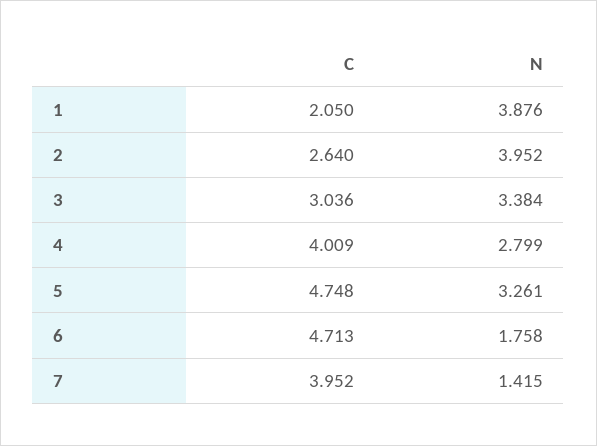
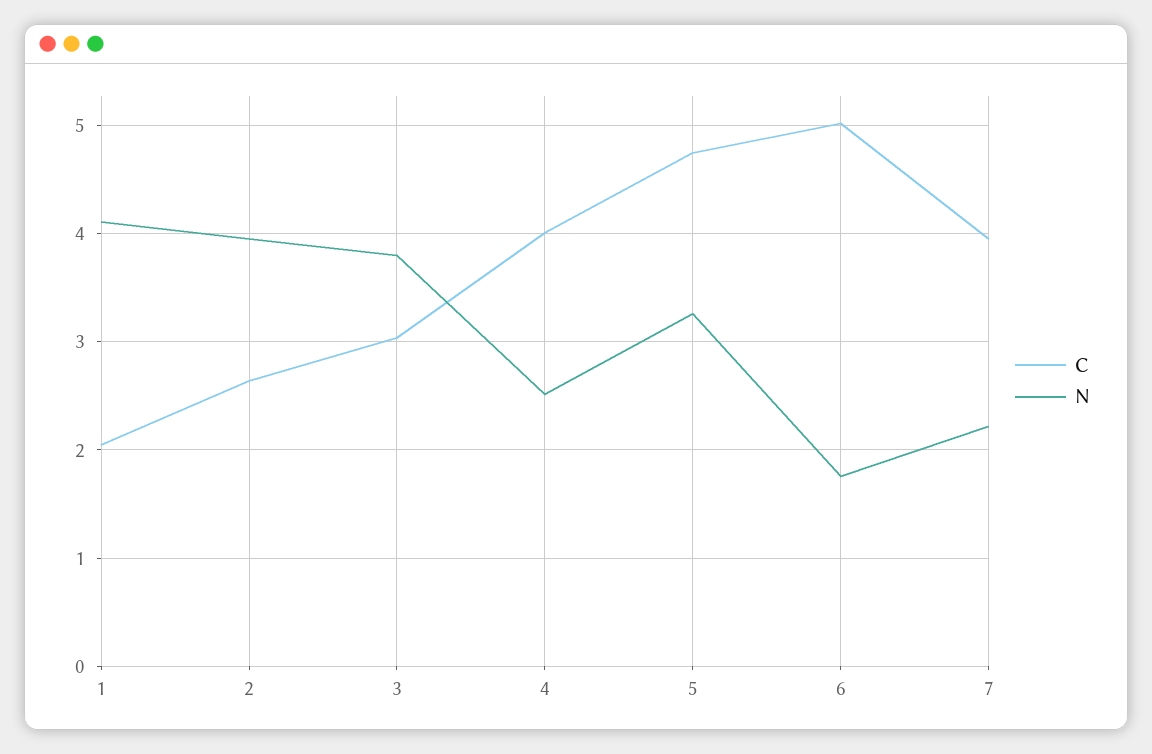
N, 1: 3.876 -> 4.1
N, 3: 3.384 -> 3.8
N, 4: 2.799 -> 2.5
C, 6: 4.713 -> 5
N, 7: 1.415 -> 2.2

